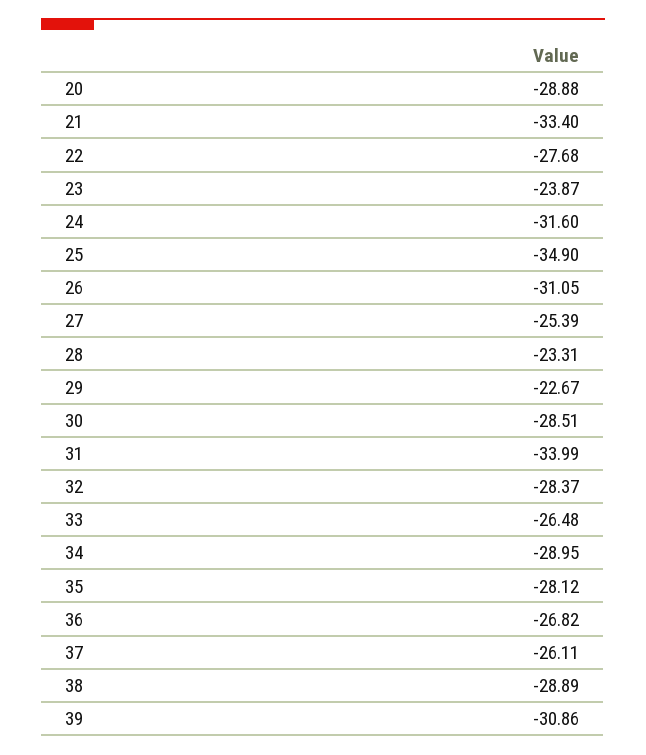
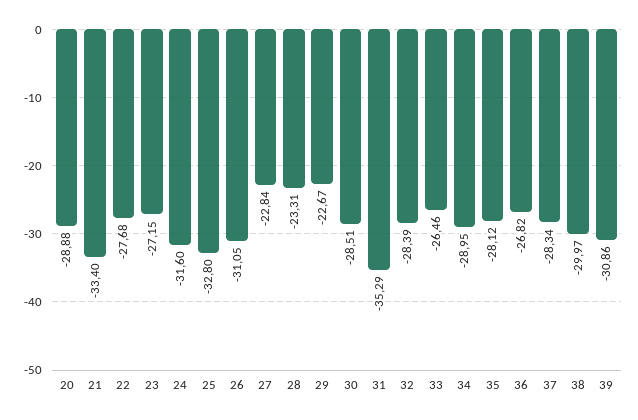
23: -23.87 -> -27.15
25: -34.9 -> -32.8
27: -25.39 -> -22.84
31: -33.99 -> -35.29
32: -28.37 -> -28.39
33: -26.48 -> -26.46
37: -26.11 -> -28.34
38: -28.89 -> -29.97

